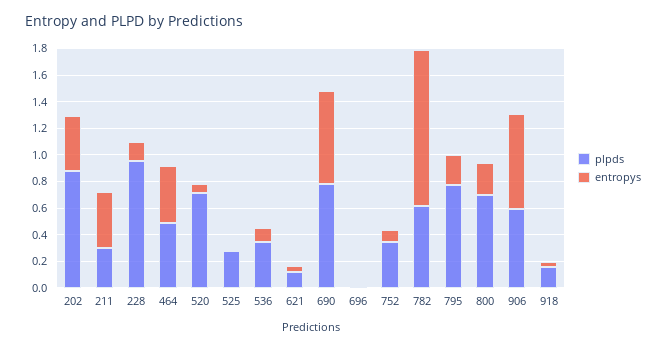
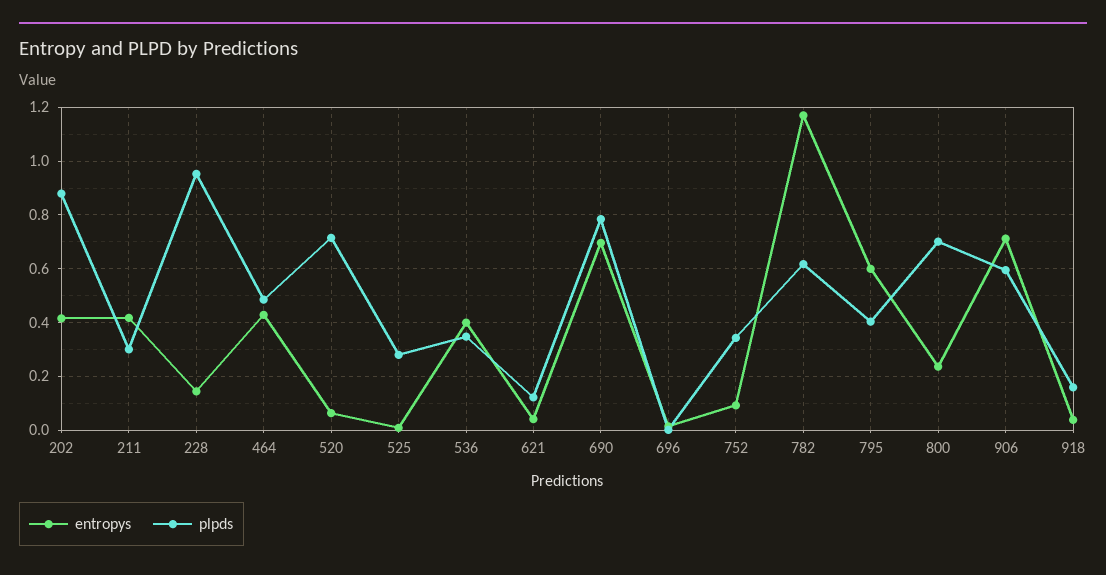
entropys, 536: 0.1 -> 0.4
plpds, 795: 0.8 -> 0.4
entropys, 795: 0.2 -> 0.6

